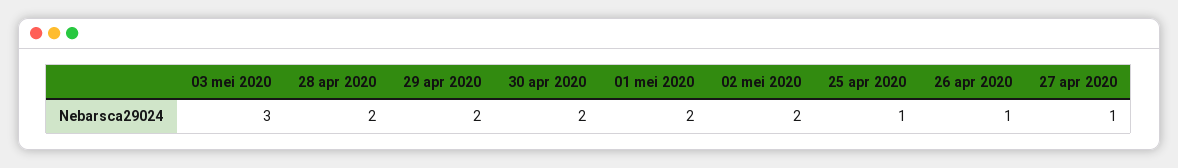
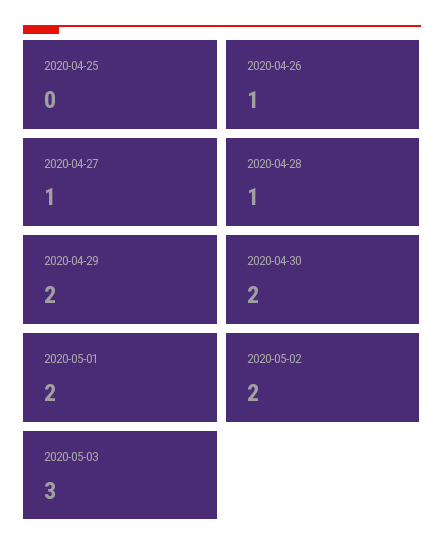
28 apr 2020: 2 -> 1
25 apr 2020: 1 -> 0

